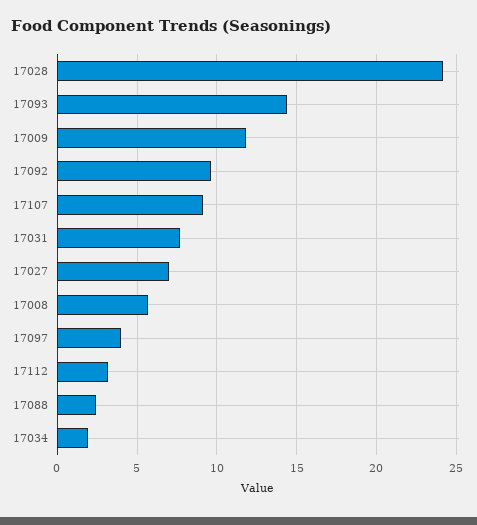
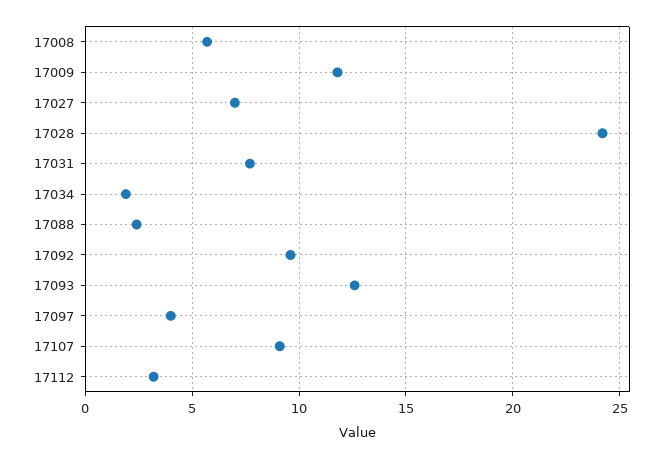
17093: 14.5 -> 12.5

